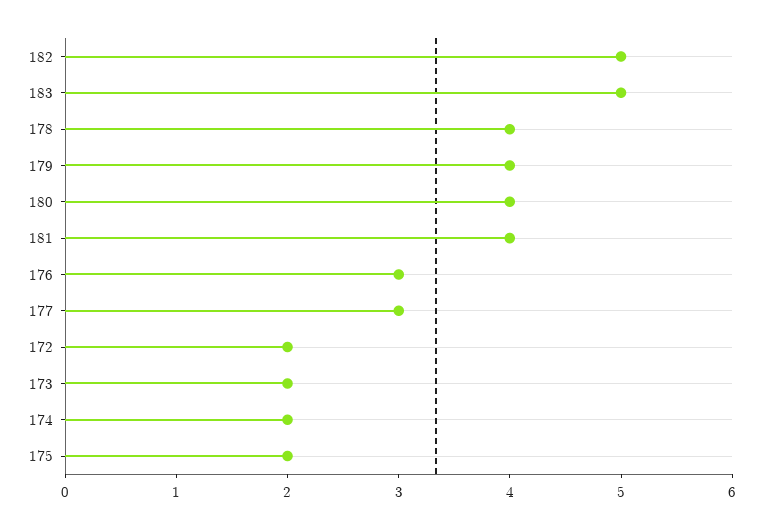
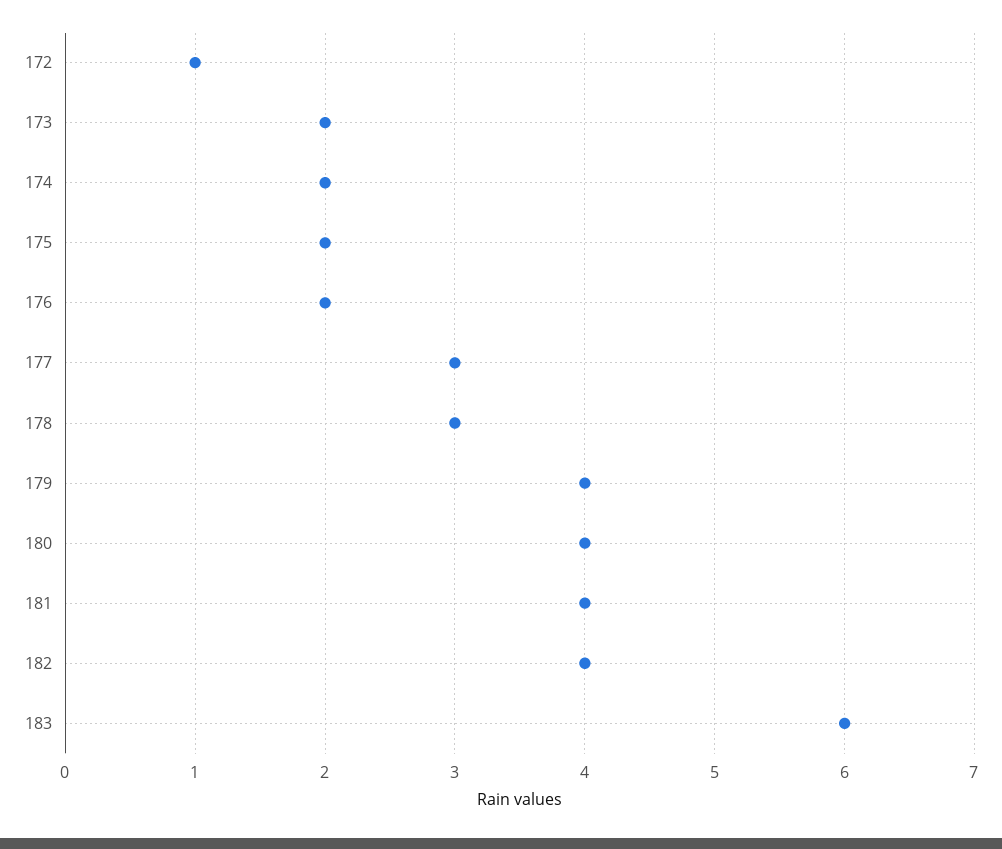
182: 5 -> 4
183: 5 -> 6
178: 4 -> 3
176: 3 -> 2
172: 2 -> 1

